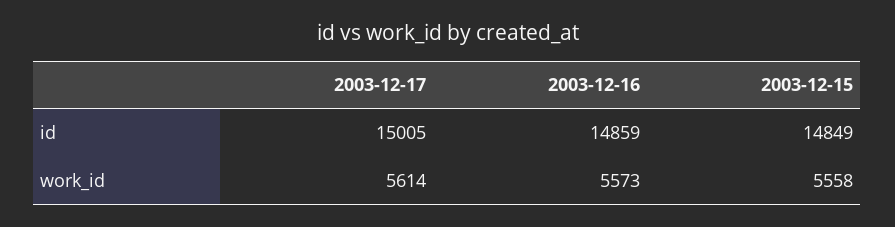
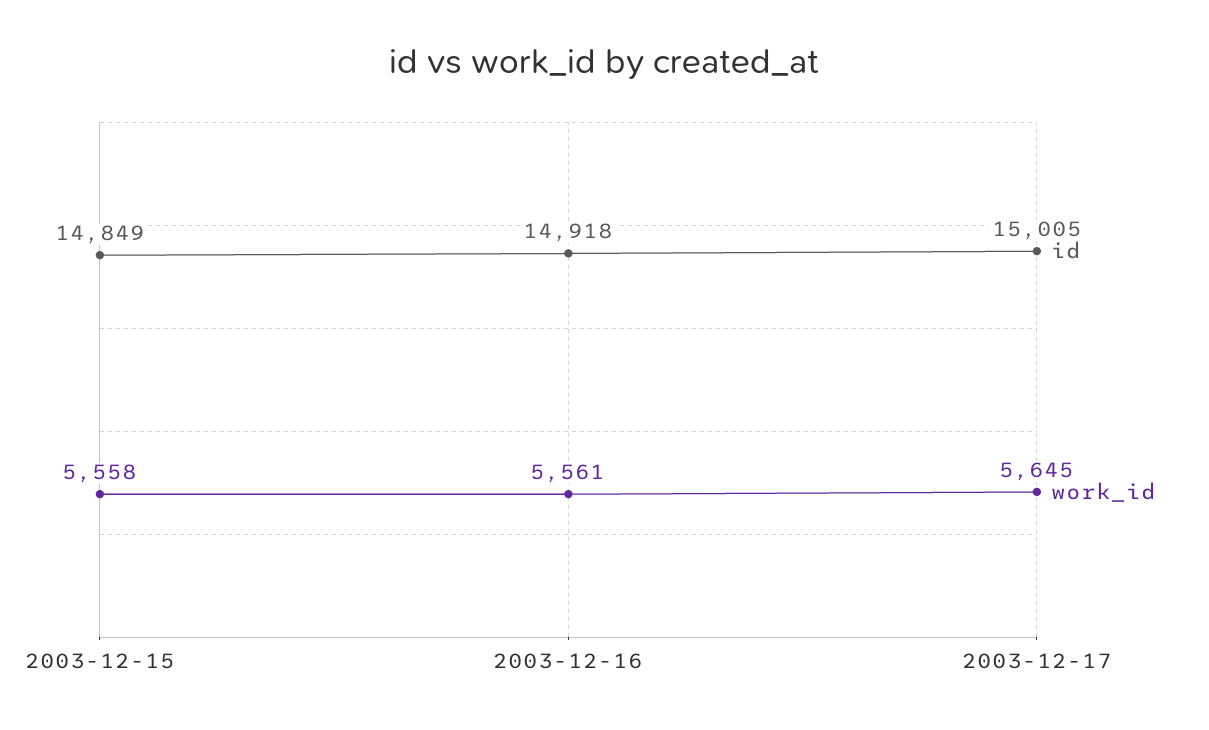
id, 2003-12-16: 14859 -> 14918
work_id, 2003-12-17: 5614 -> 5645
work_id, 2003-12-16: 5573 -> 5561

